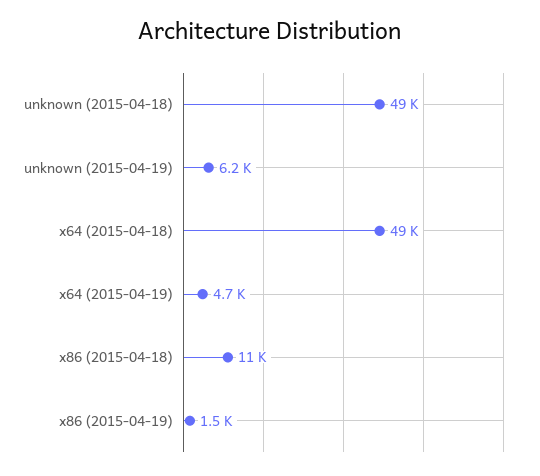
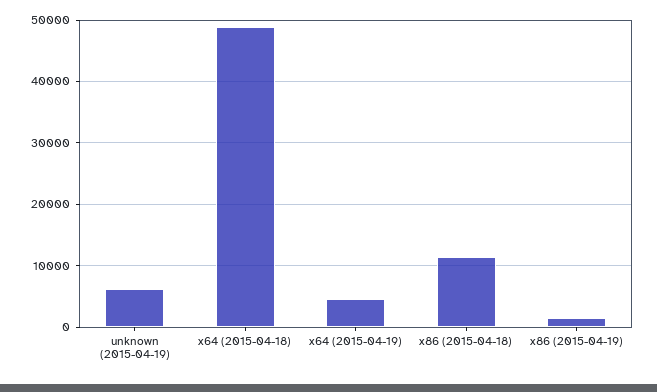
unknown (2015-04-18): 49000 -> none

